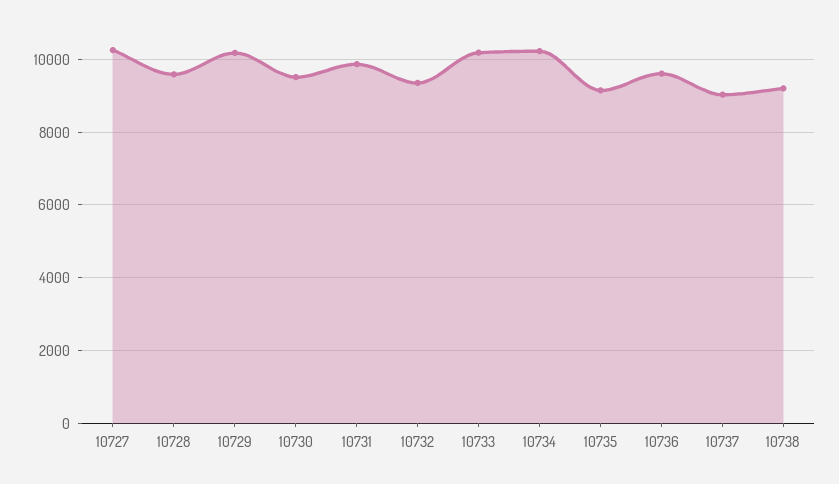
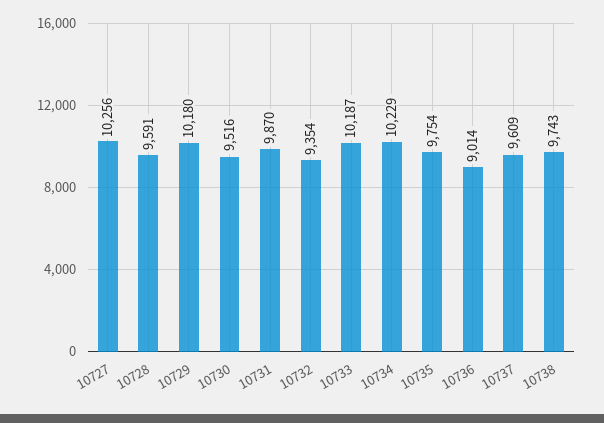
10735: 9200 -> 9754
10736: 9600 -> 9014
10737: 9000 -> 9609
10738: 9200 -> 9743

